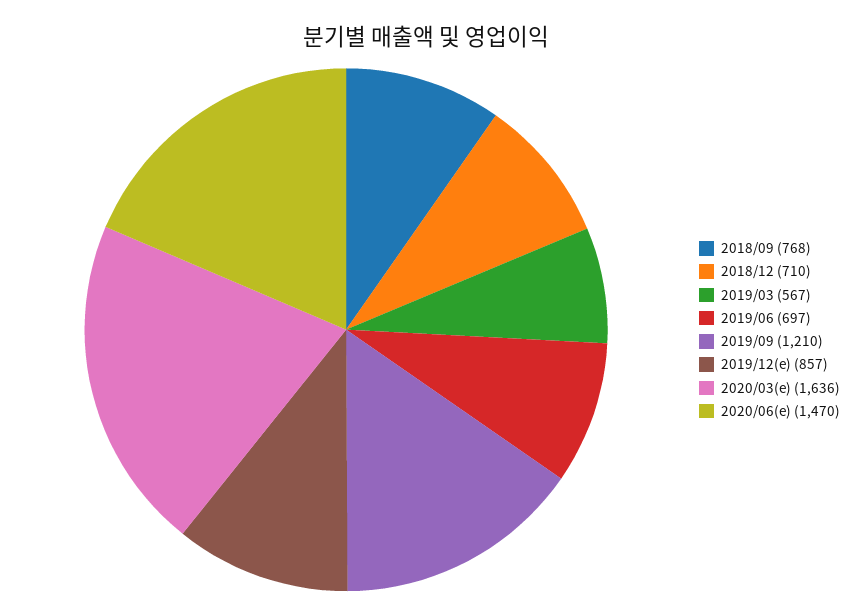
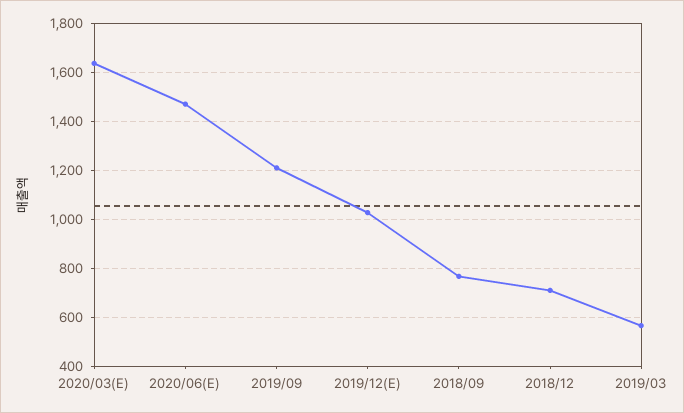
2019/06: 697 -> none
2019/12(e): 857 -> 1025

